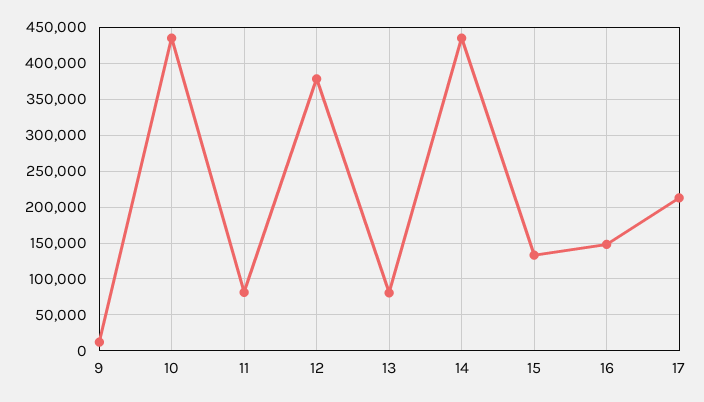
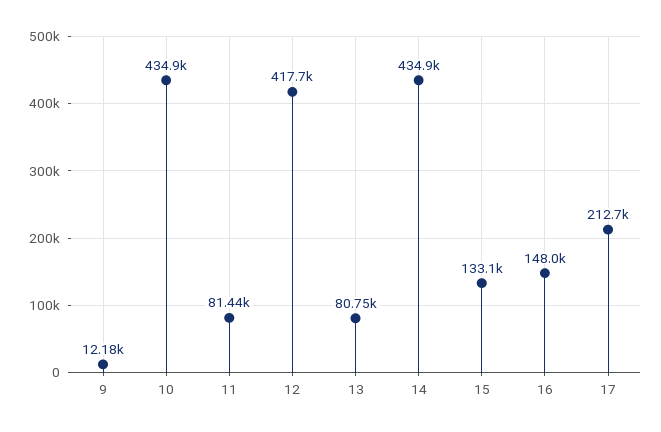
12: 380000 -> 417700

